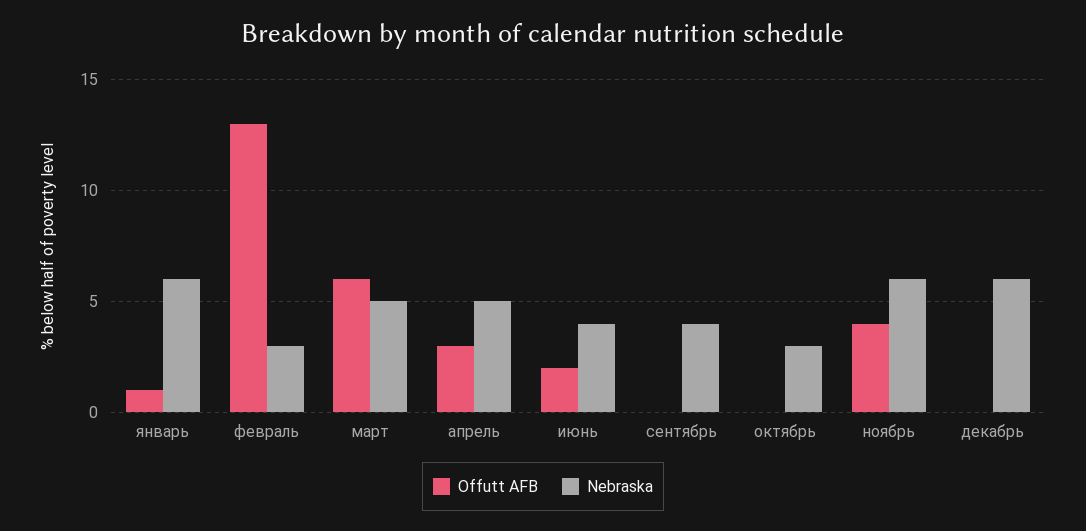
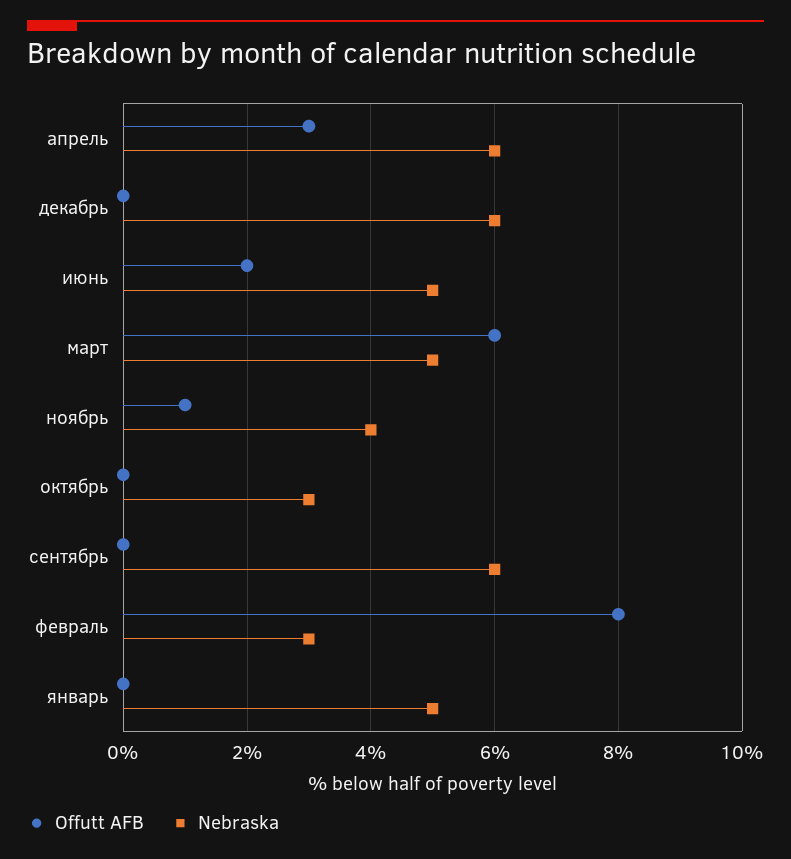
Offutt AFB, январь: 1 -> 0
Nebraska, январь: 6 -> 5
Offutt AFB, февраль: 13 -> 8
Nebraska, апрель: 5 -> 6
Nebraska, июнь: 4 -> 5
Nebraska, сентябрь: 4 -> 6
Offutt AFB, ноябрь: 4 -> 1
Nebraska, ноябрь: 6 -> 4

